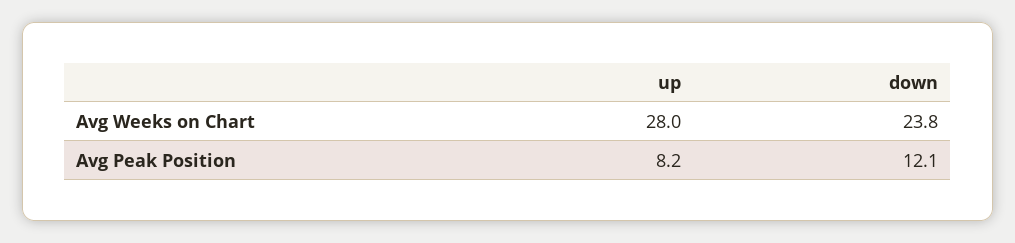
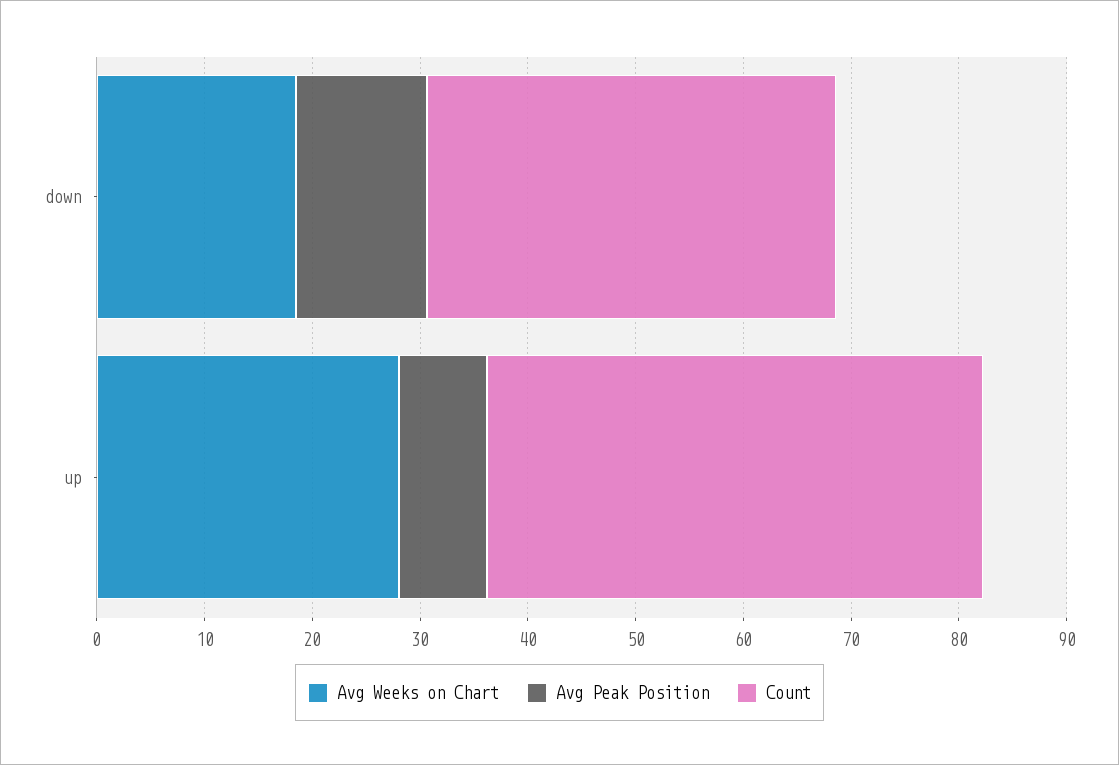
Avg Weeks on Chart, down: 23.8 -> 18
Count, down: none -> 38
Count, up: none -> 46

